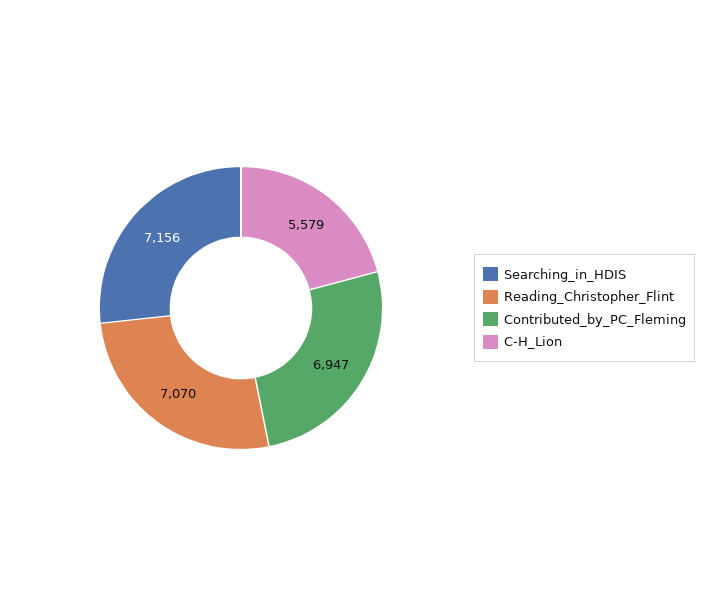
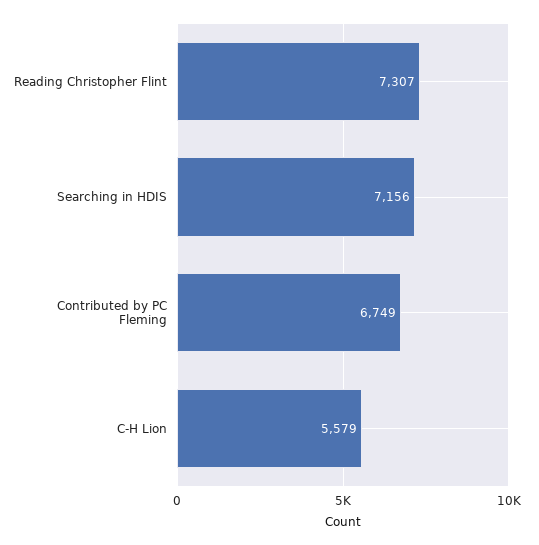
Reading_Christopher_Flint: 7070 -> 7307
Contributed_by_PC_Fleming: 6947 -> 6749

